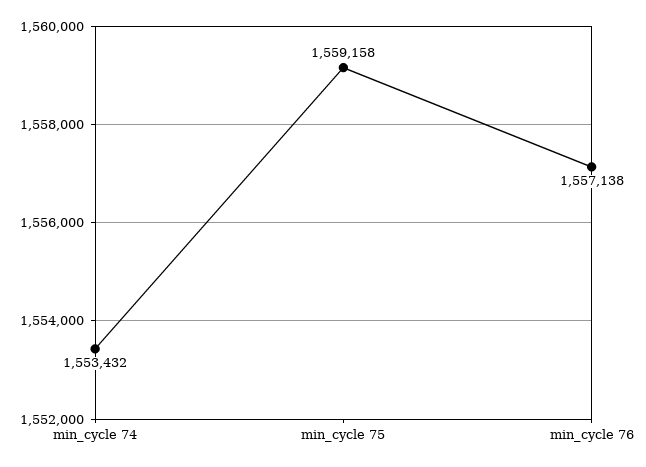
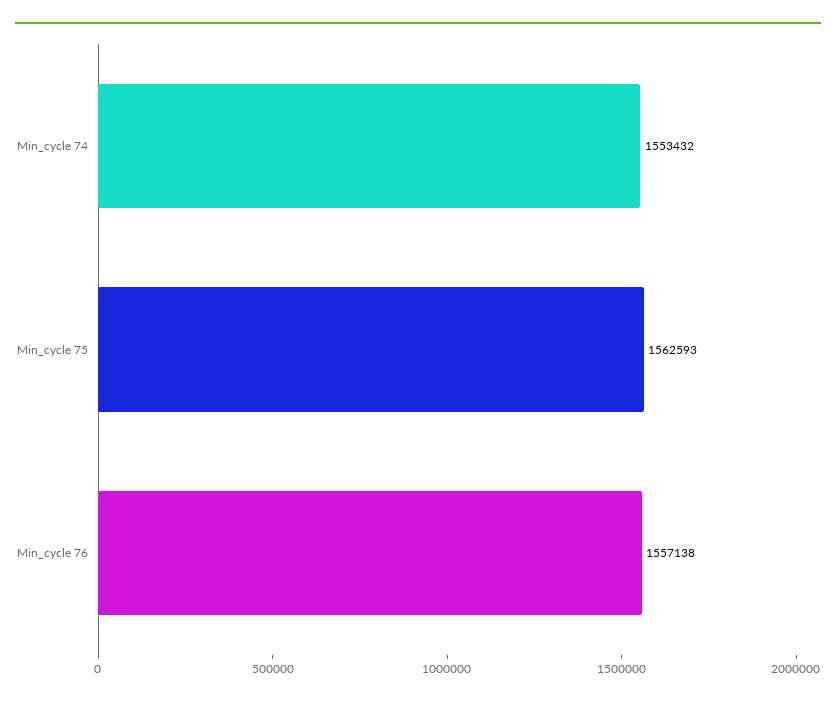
min_cycle 75: 1559158 -> 1562593

